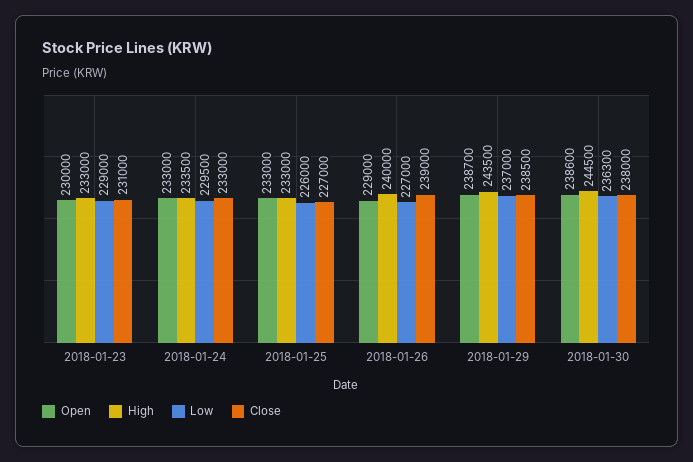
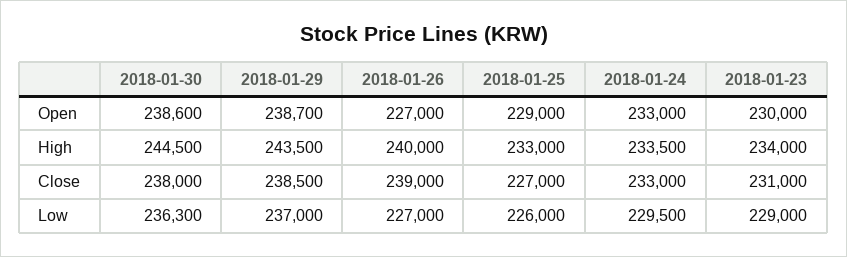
High, 2018-01-23: 233000 -> 234000
Open, 2018-01-25: 233000 -> 229000
Open, 2018-01-26: 229000 -> 227000

